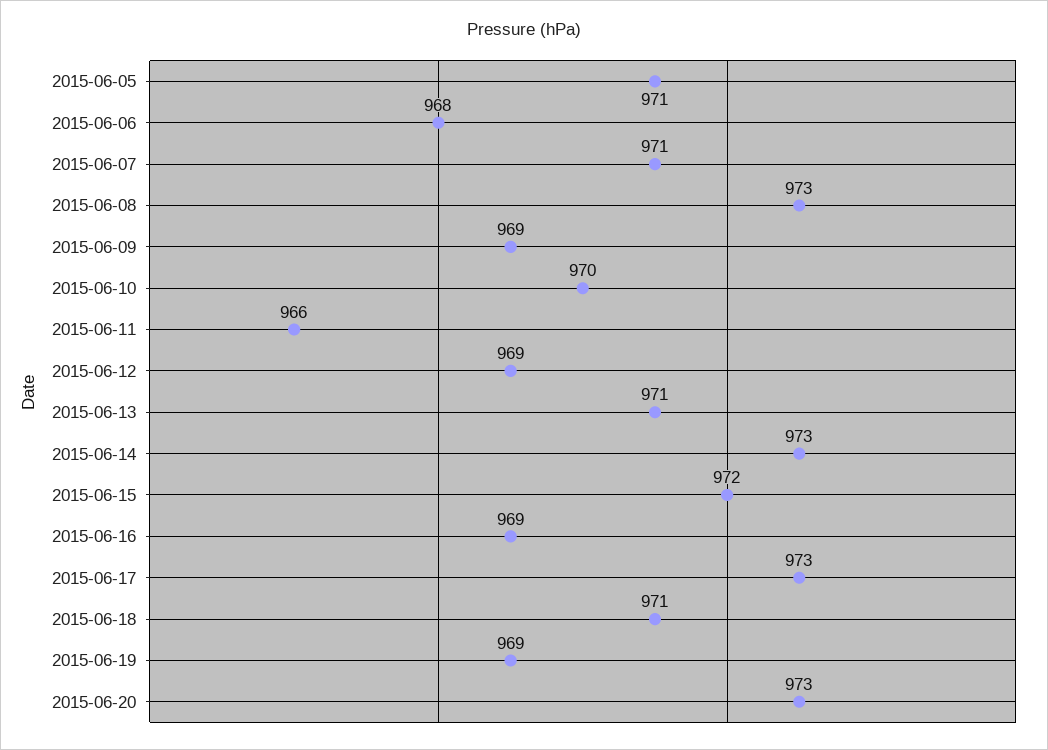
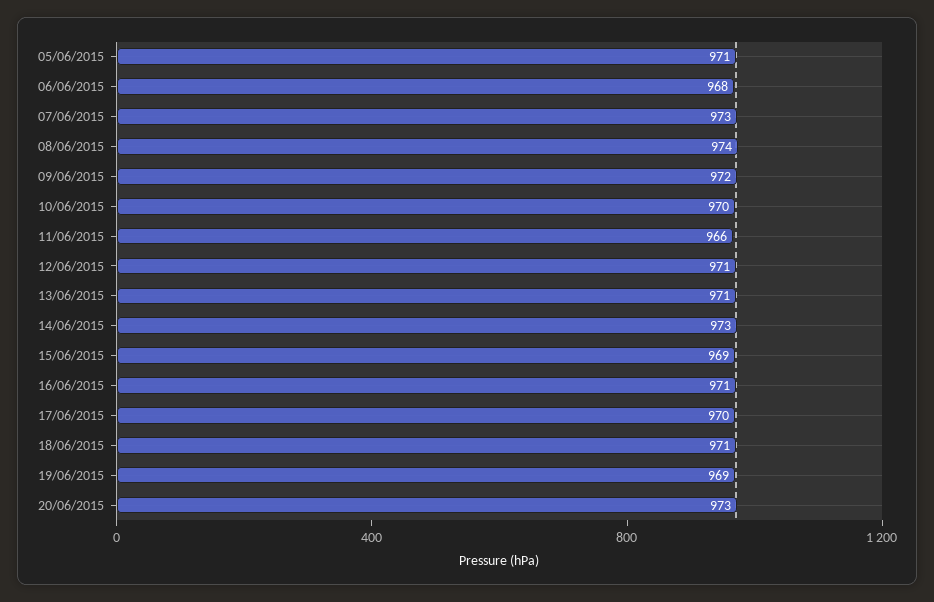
2015-06-07: 971 -> 973
2015-06-08: 973 -> 974
2015-06-09: 969 -> 972
2015-06-12: 969 -> 971
2015-06-15: 972 -> 969
2015-06-16: 969 -> 971
2015-06-17: 973 -> 970

